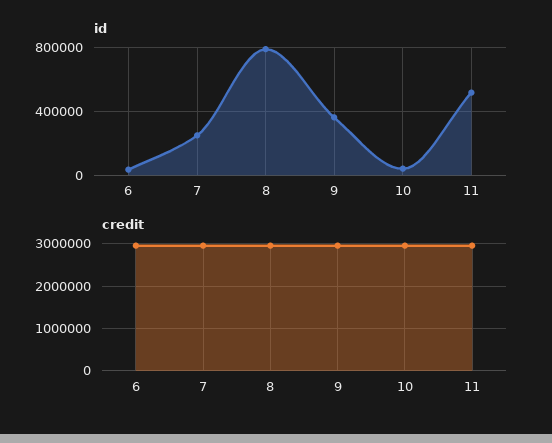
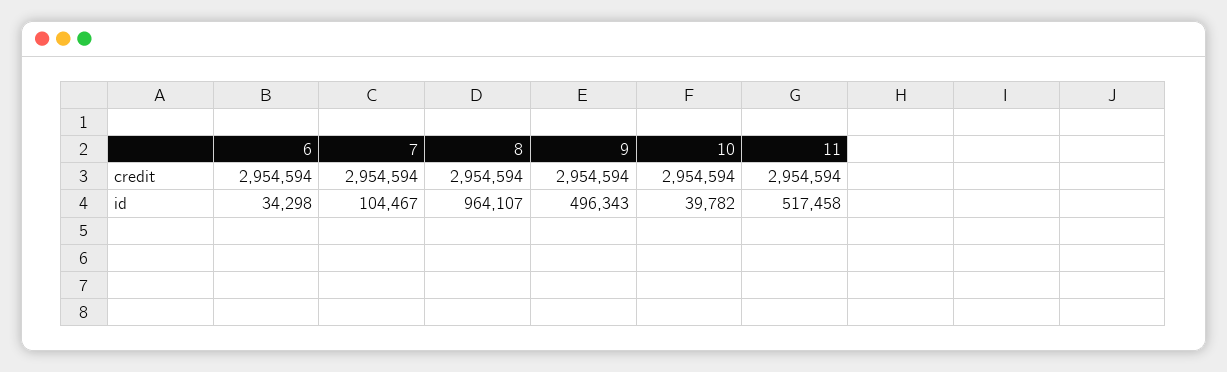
id, 7: 250000 -> 104467
id, 8: 800000 -> 964107
id, 9: 350000 -> 496343

